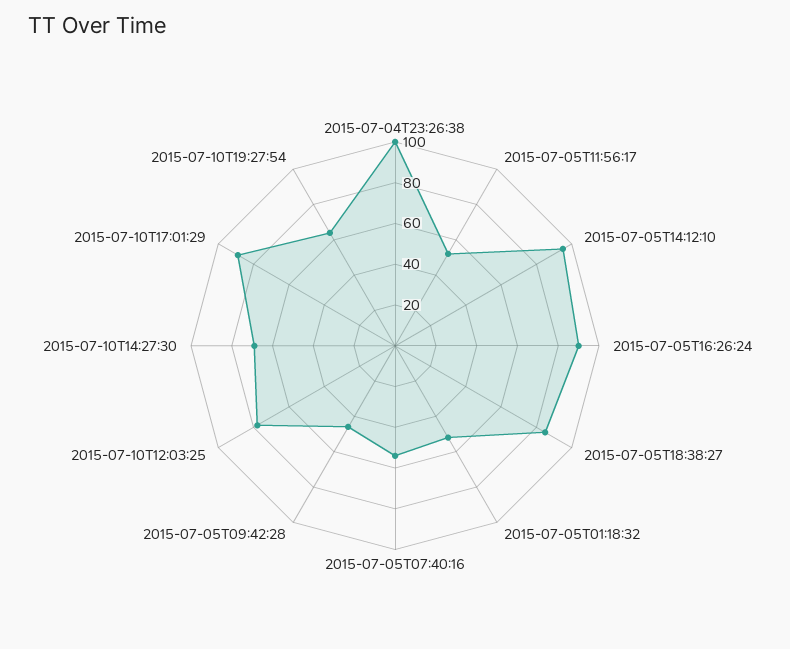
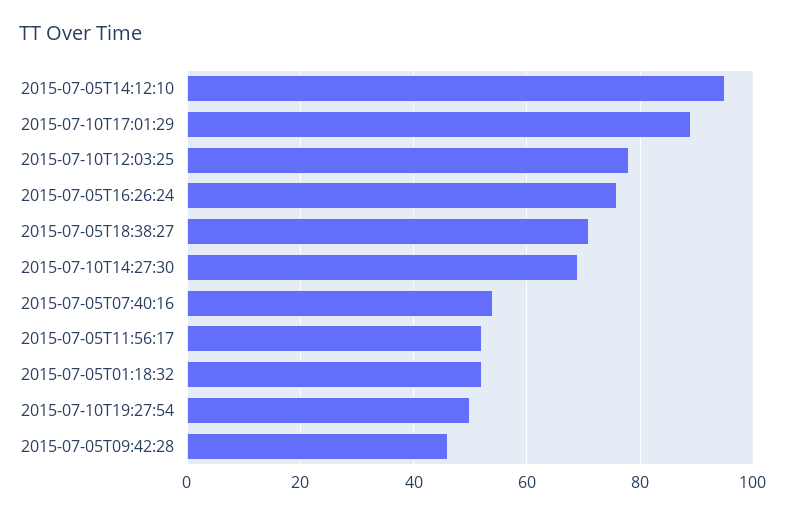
2015-07-04T23:26:38: 100 -> none
2015-07-05T16:26:24: 90 -> 75
2015-07-05T18:38:27: 85 -> 70
2015-07-10T19:27:54: 65 -> 50

